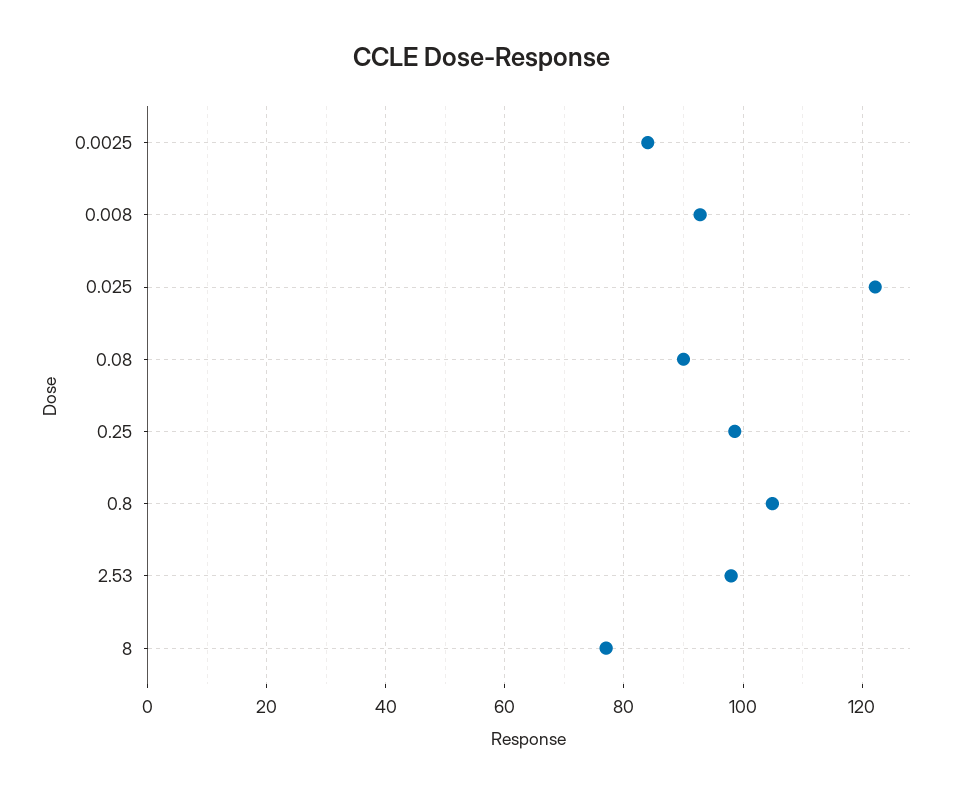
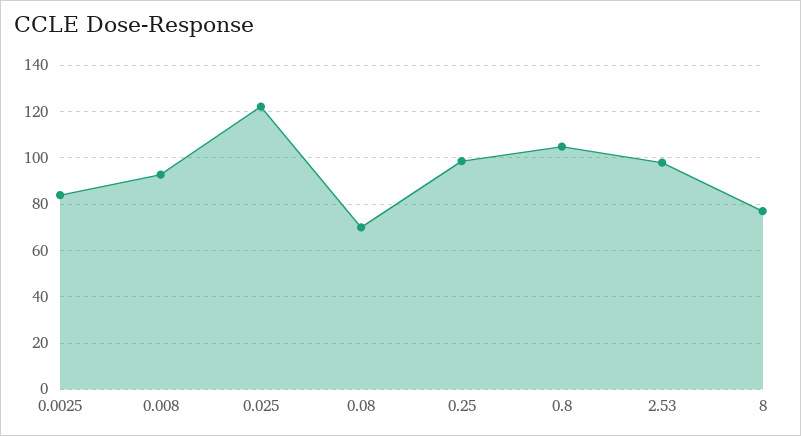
0.08: 90 -> 70

